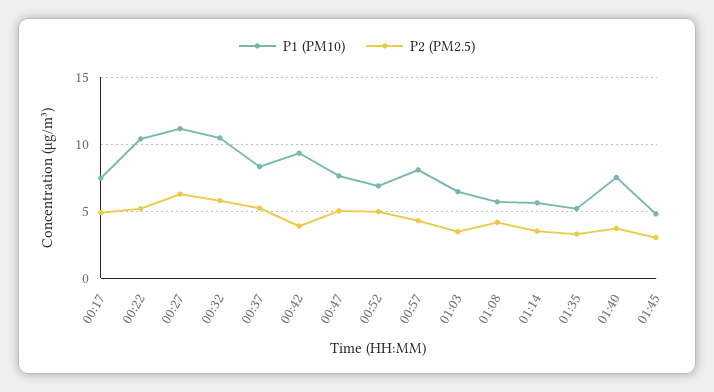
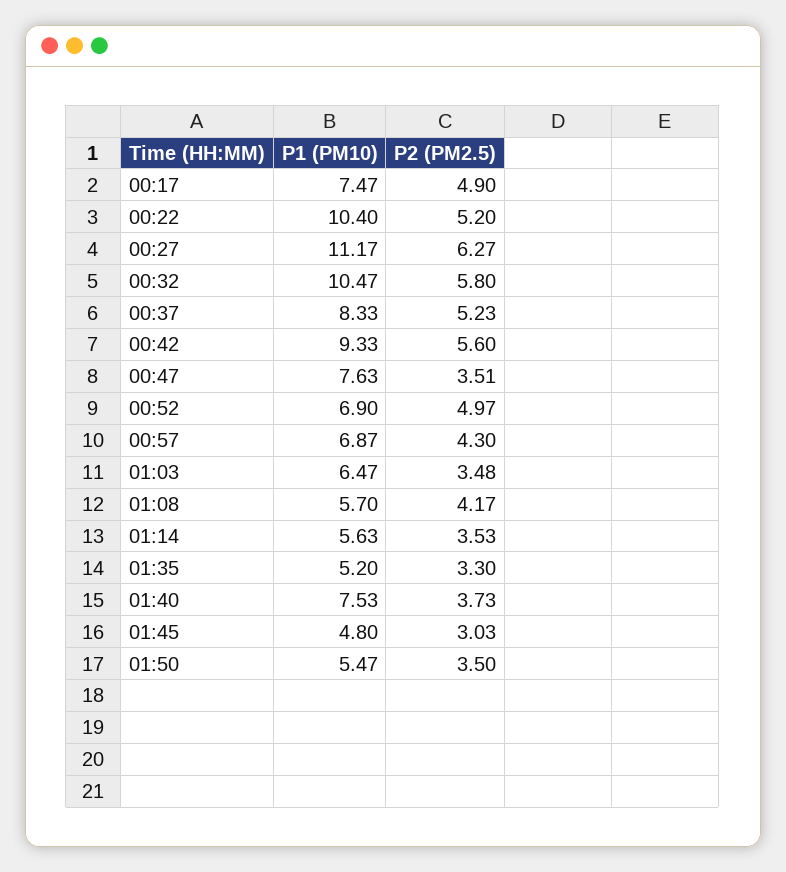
P2 (PM2.5), 00:42: 4 -> 5.6
P2 (PM2.5), 00:47: 5 -> 3.51
P1 (PM10), 00:57: 8 -> 6.87
P1 (PM10), 01:50: none -> 5.47
P2 (PM2.5), 01:50: none -> 3.5

